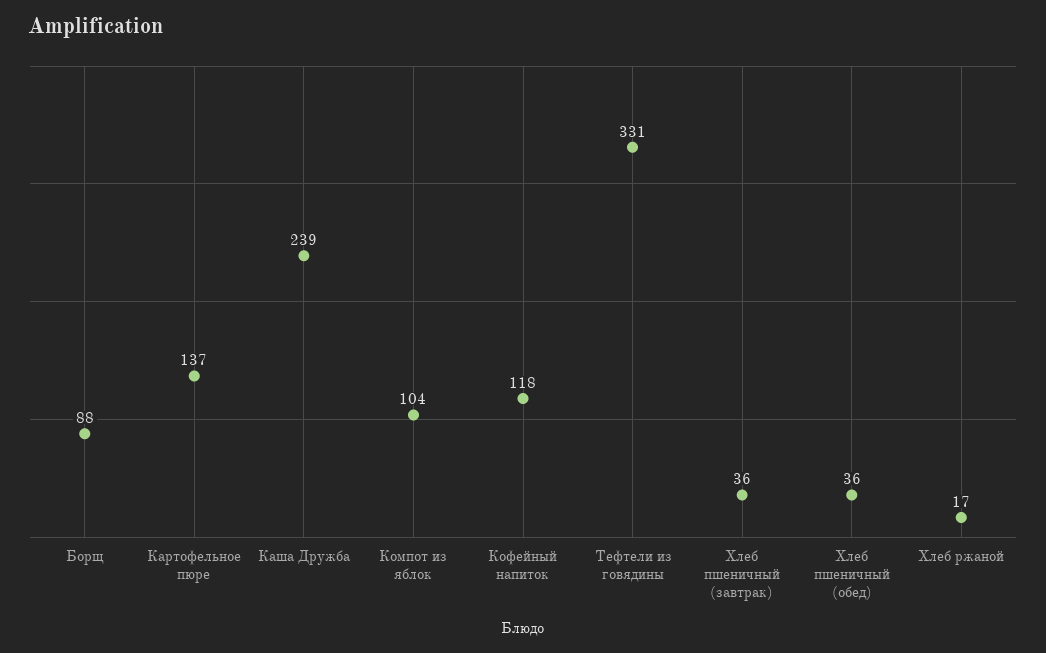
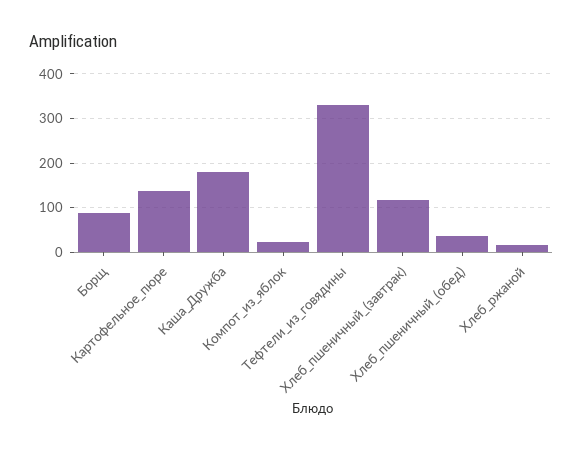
Каша Дружба: 239 -> 180
Компот из яблок: 104 -> 20
Кофейный напиток: 118 -> none
Хлеб пшеничный (завтрак): 36 -> 120

